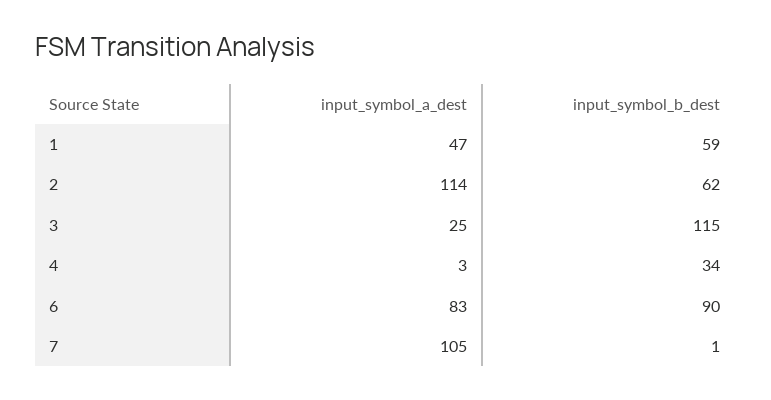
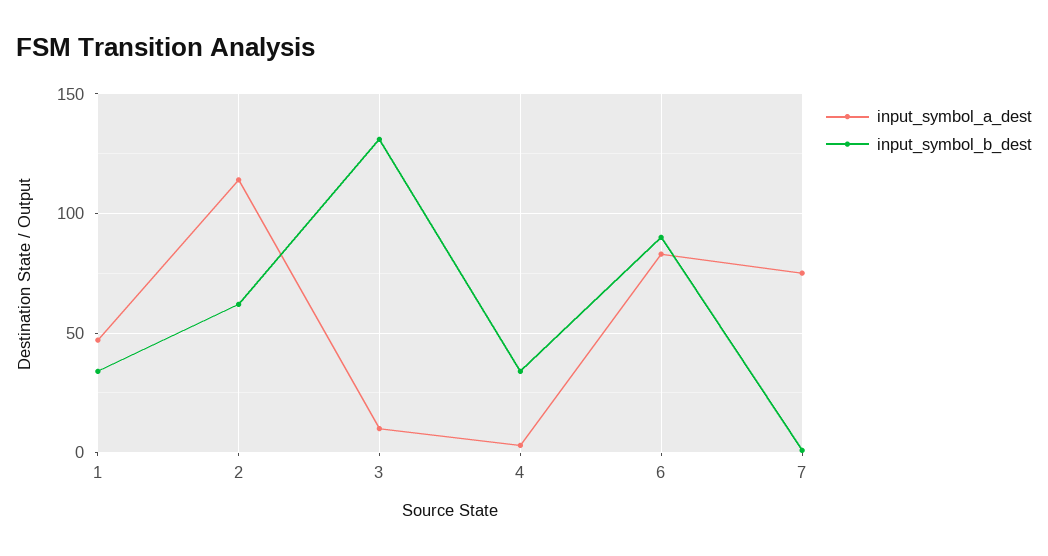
input_symbol_b_dest, 1: 59 -> 35
input_symbol_a_dest, 3: 25 -> 10
input_symbol_b_dest, 3: 115 -> 130
input_symbol_a_dest, 7: 105 -> 75

